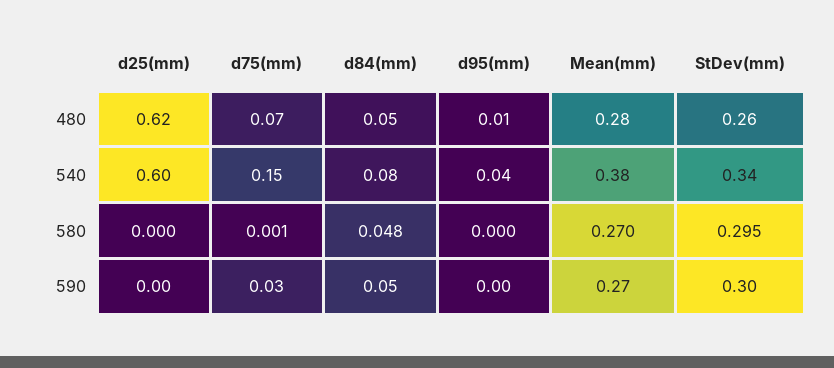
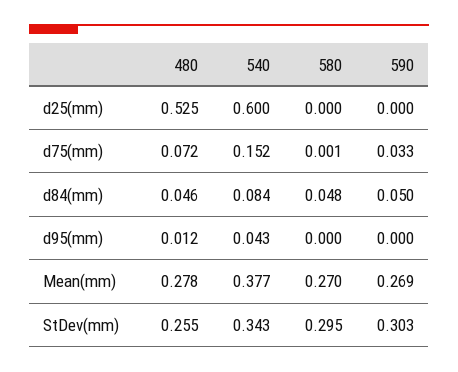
d25(mm), 480: 0.62 -> 0.525

